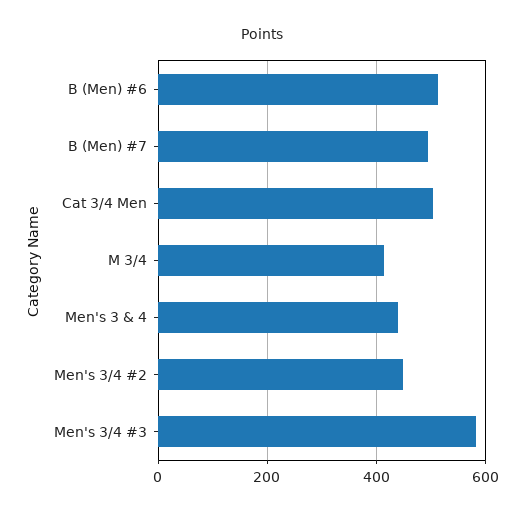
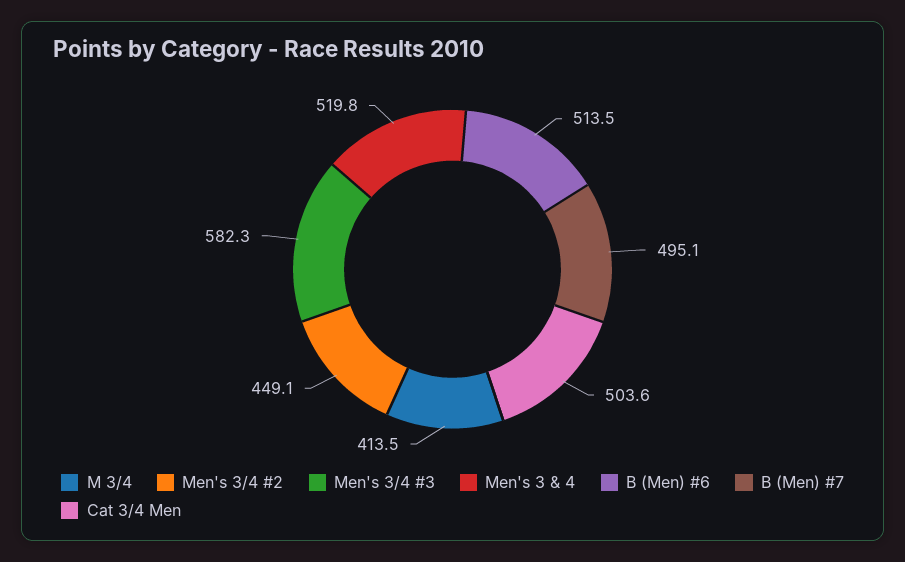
Men's 3 & 4: 440 -> 519.8

